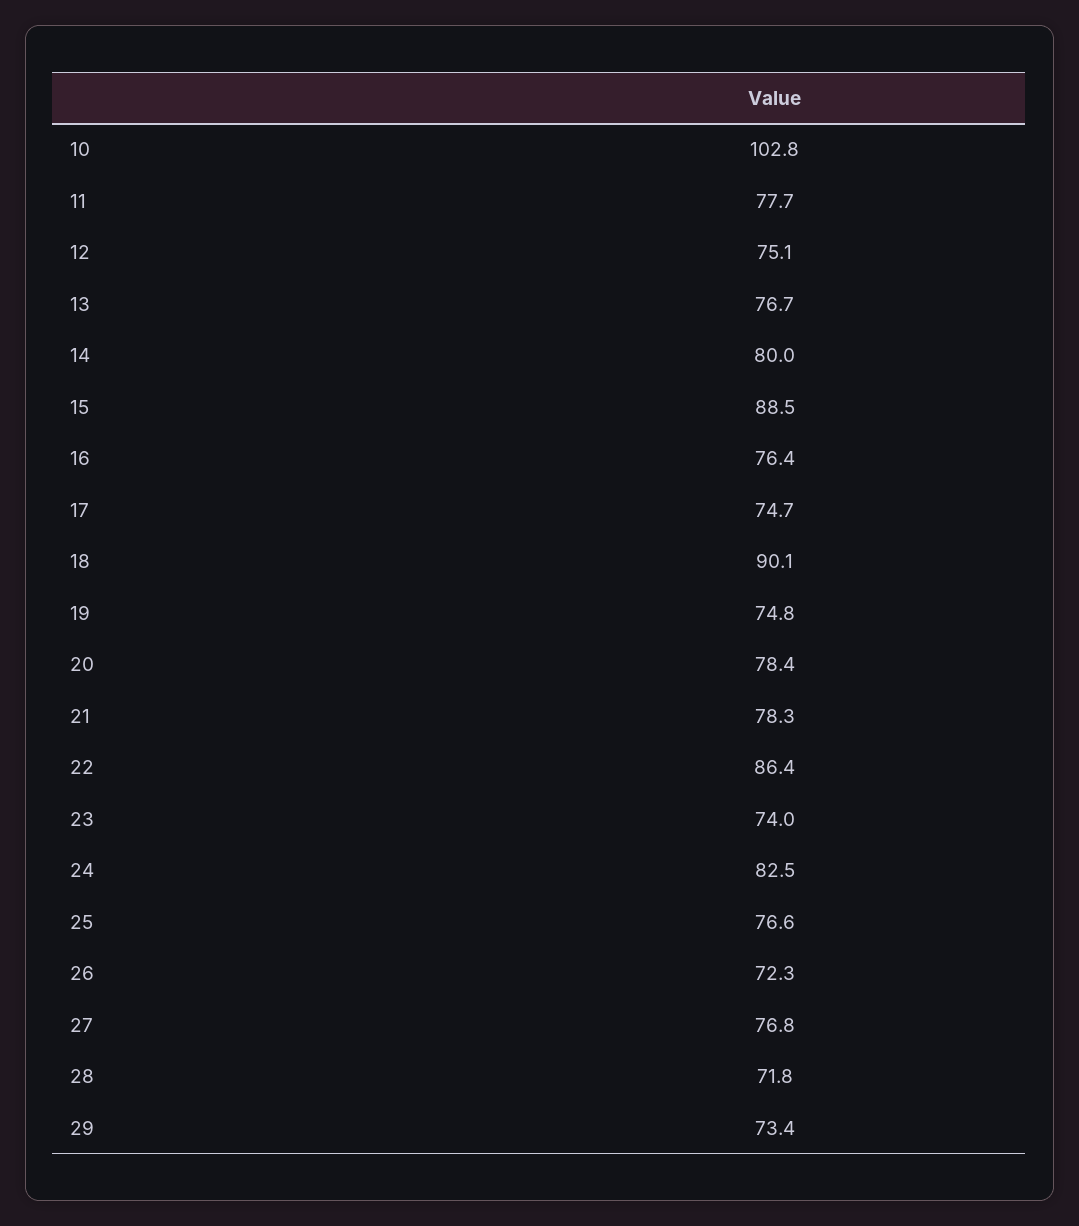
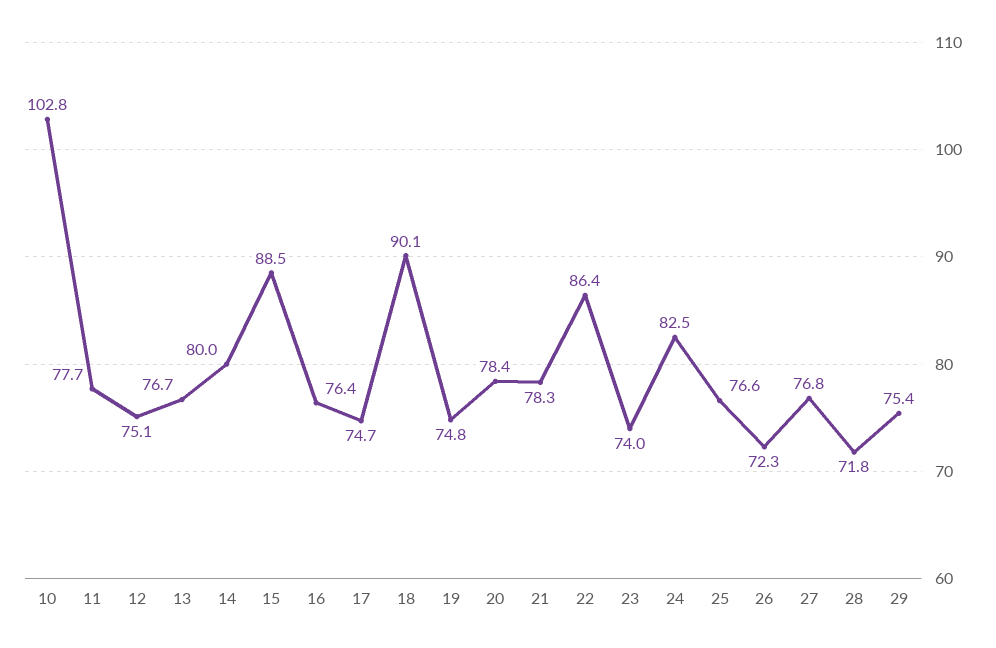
29: 73.4 -> 75.4

